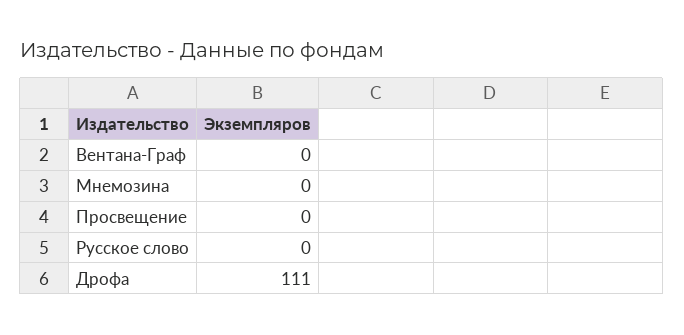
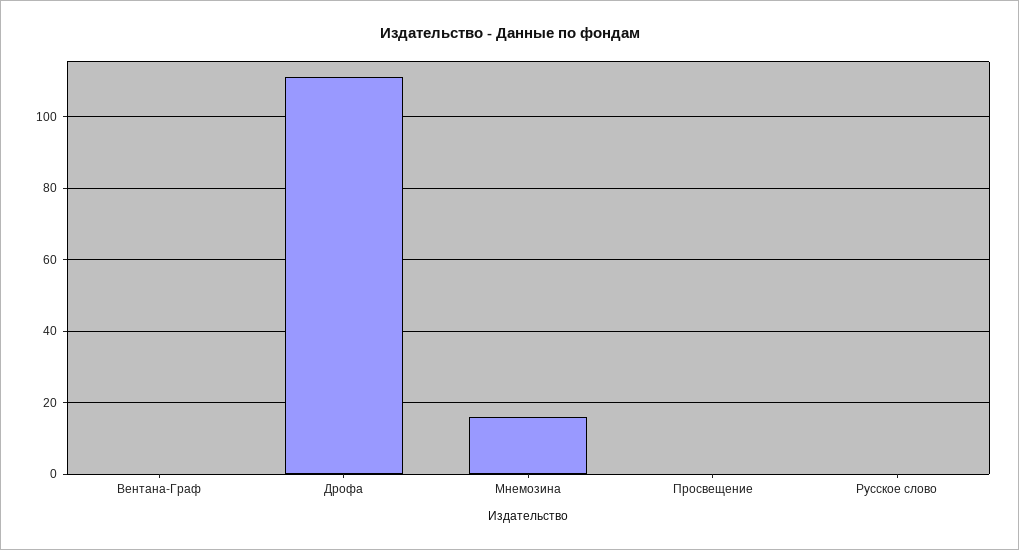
Мнемозина: 0 -> 15

